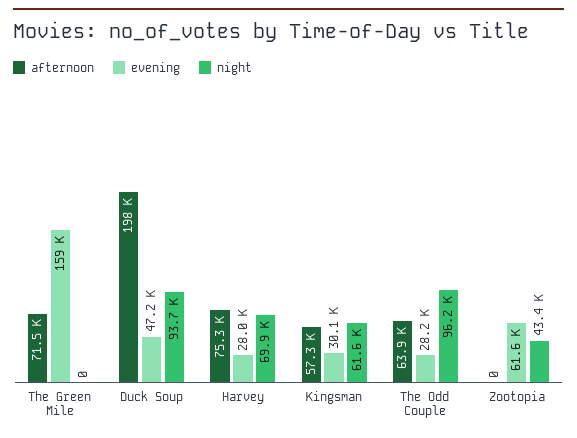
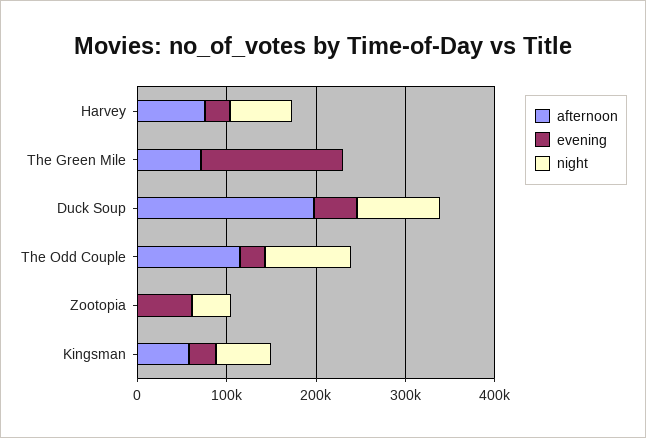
afternoon, The Odd Couple: 63900 -> 120000

